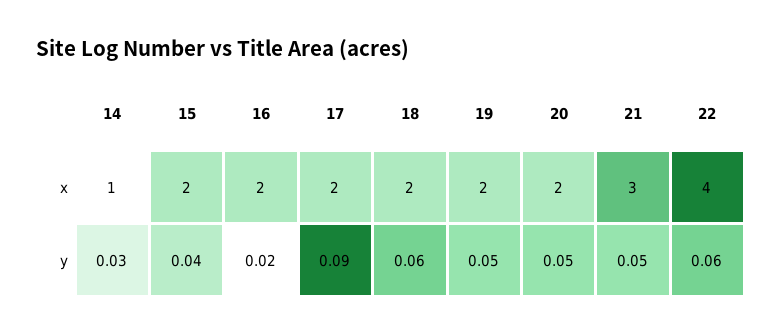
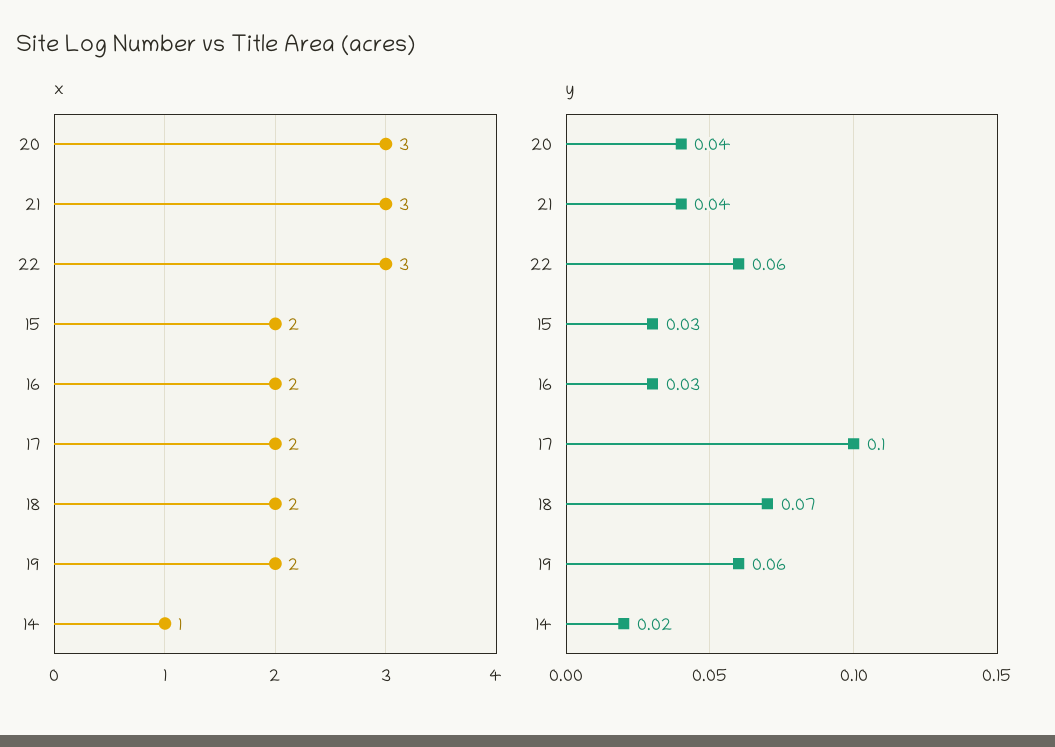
x, 20: 2 -> 3
x, 22: 4 -> 3
y, 14: 0.03 -> 0.02
y, 15: 0.04 -> 0.03
y, 16: 0.02 -> 0.03
y, 17: 0.09 -> 0.1
y, 18: 0.06 -> 0.07
y, 19: 0.05 -> 0.06
y, 20: 0.05 -> 0.04
y, 21: 0.05 -> 0.04

